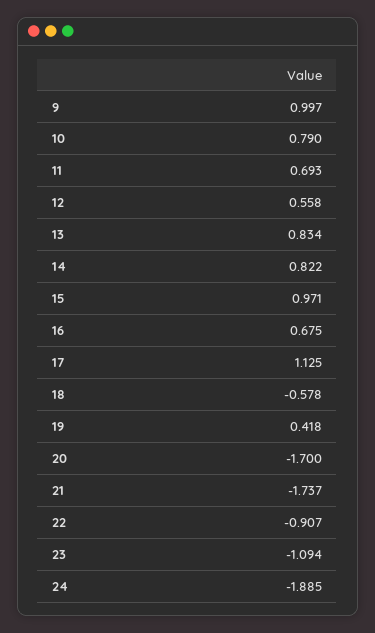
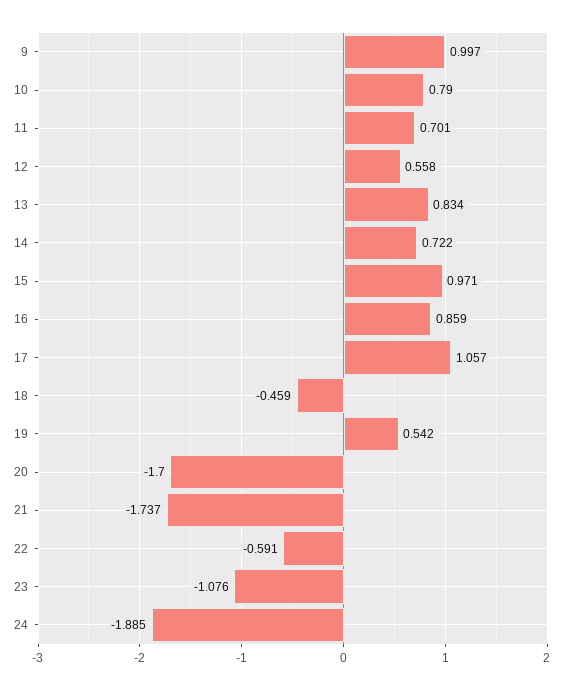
11: 0.693 -> 0.701
14: 0.822 -> 0.722
16: 0.675 -> 0.859
17: 1.125 -> 1.057
18: -0.578 -> -0.459
19: 0.418 -> 0.542
22: -0.907 -> -0.591
23: -1.094 -> -1.076

